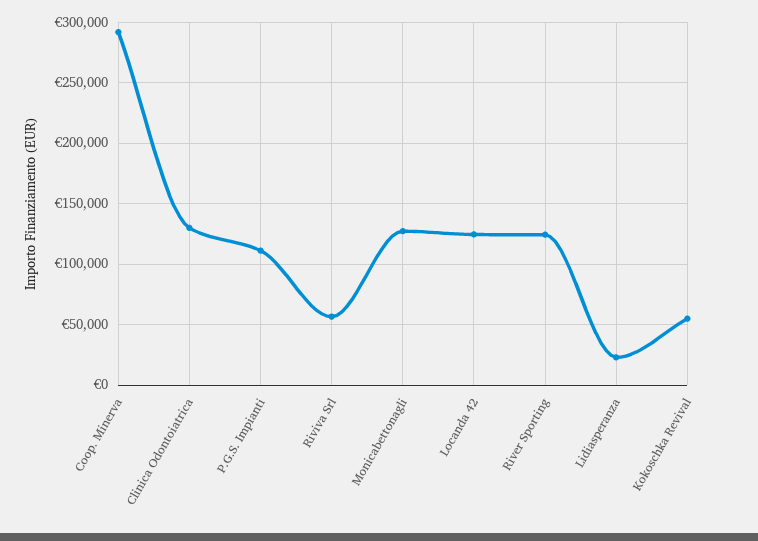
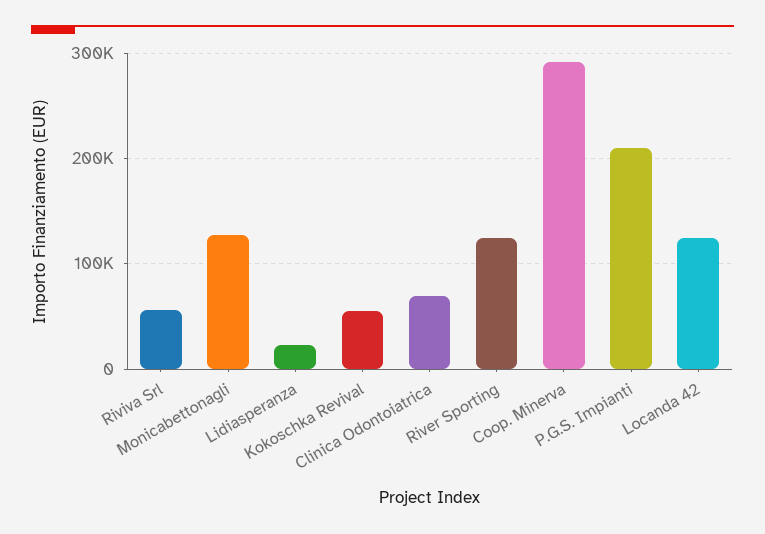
Clinica Odontoiatrica: 130000 -> 70000
P.G.S. Impianti: 110000 -> 210000

